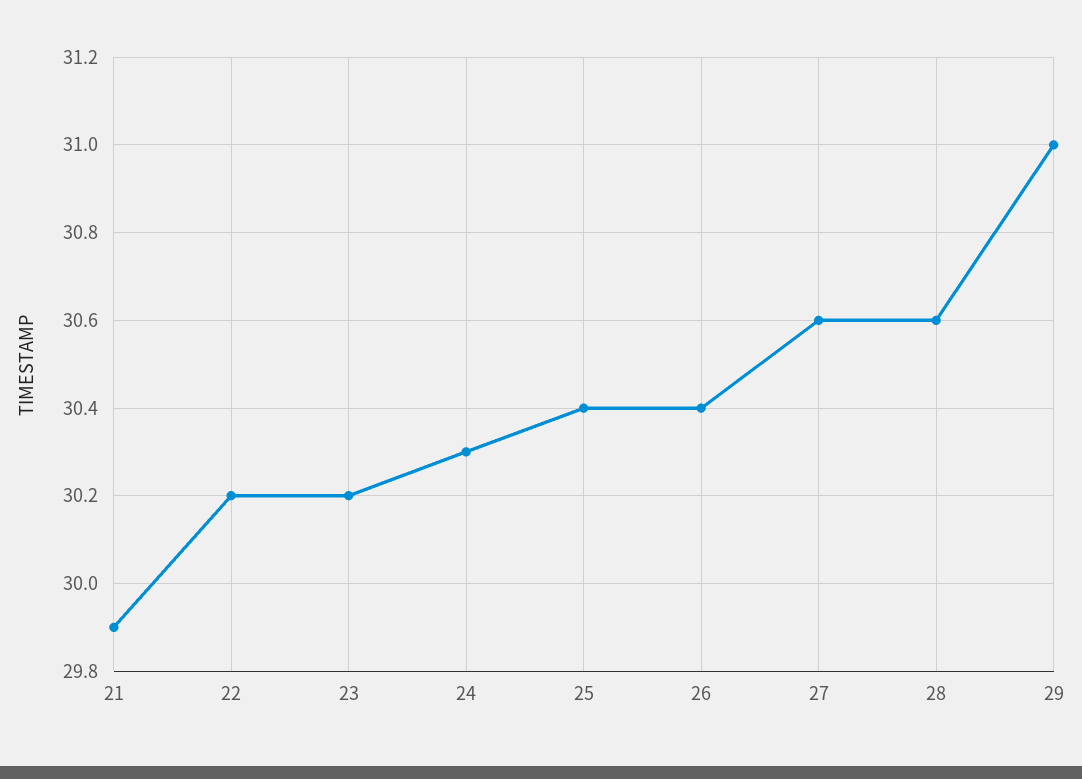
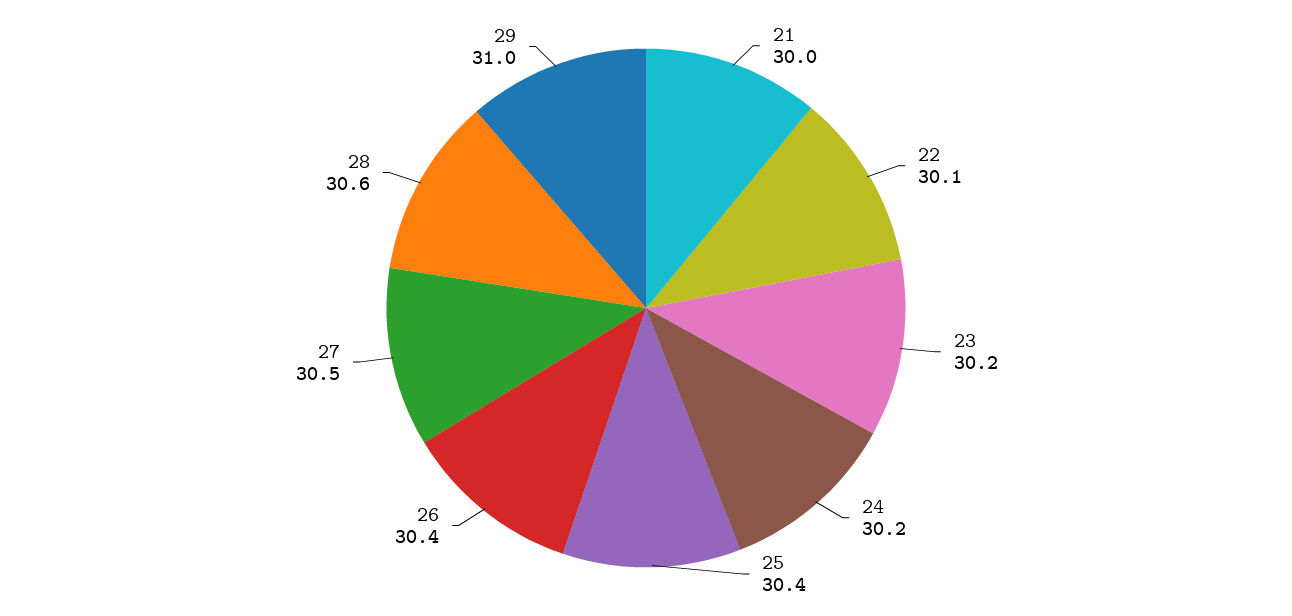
21: 29.9 -> 30
22: 30.2 -> 30.1
24: 30.3 -> 30.2
27: 30.6 -> 30.5

